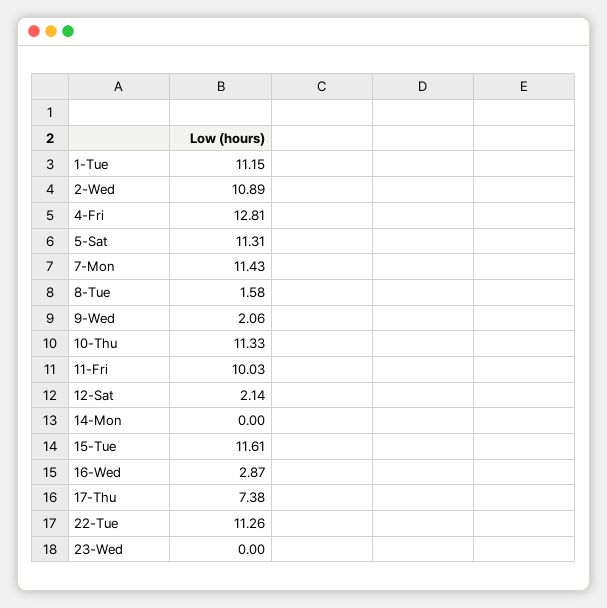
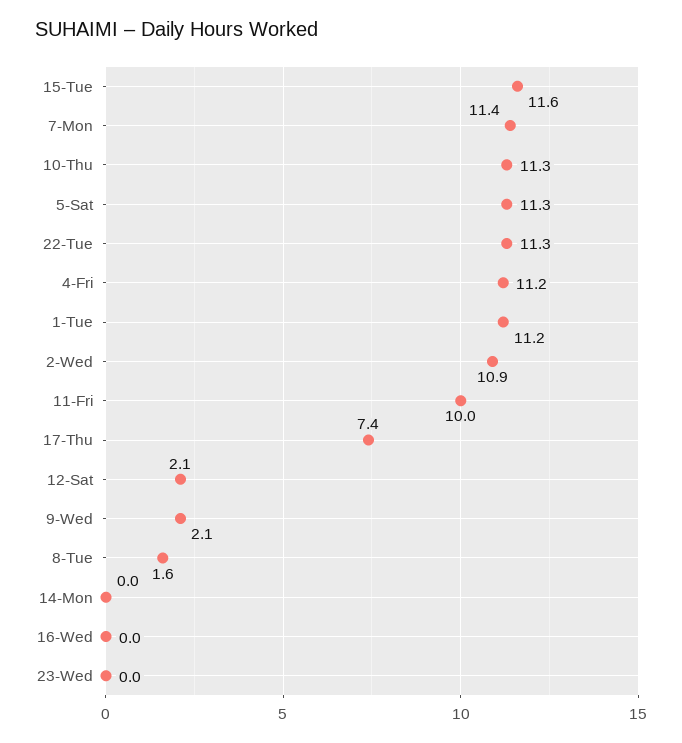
4-Fri: 12.81 -> 11.2
16-Wed: 2.87 -> 0

